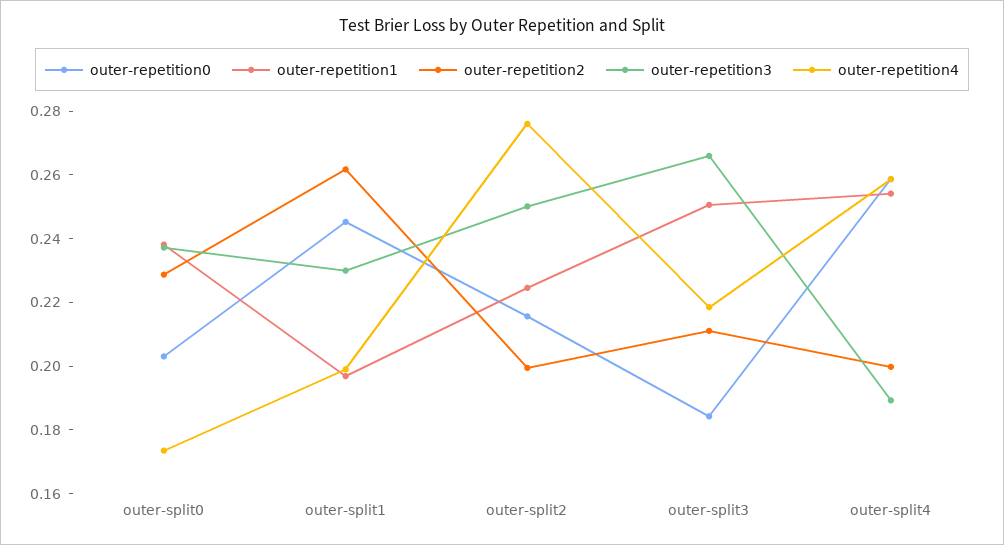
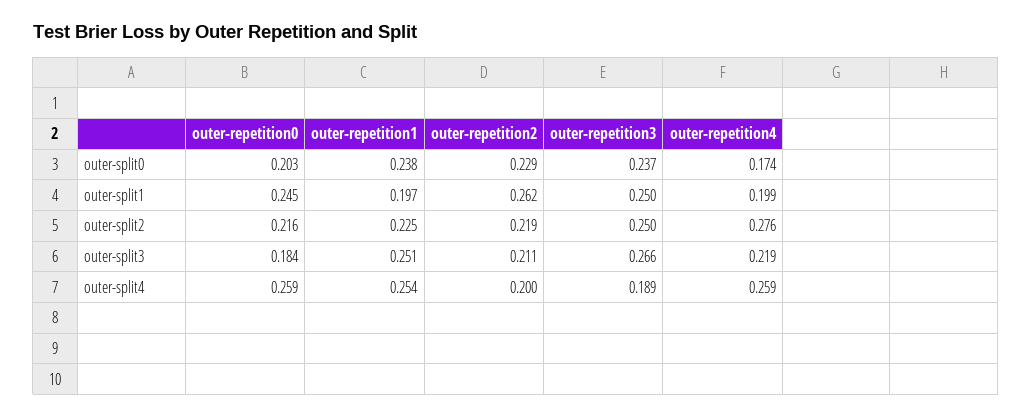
outer-repetition3, outer-split1: 0.23 -> 0.25
outer-repetition2, outer-split2: 0.2 -> 0.219

